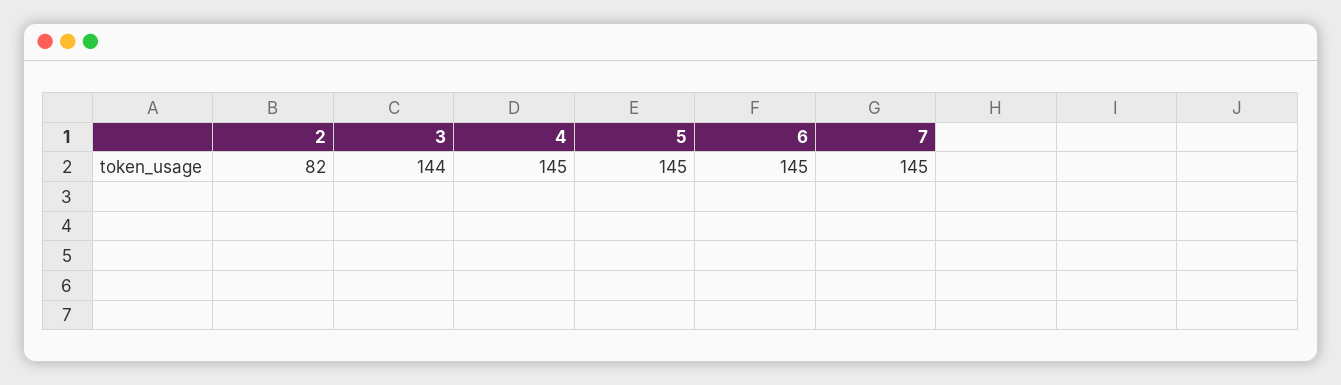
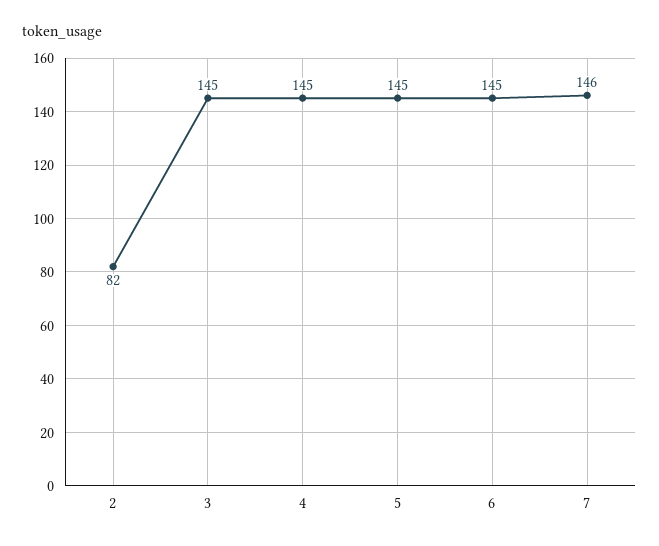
3: 144 -> 145
7: 145 -> 146

